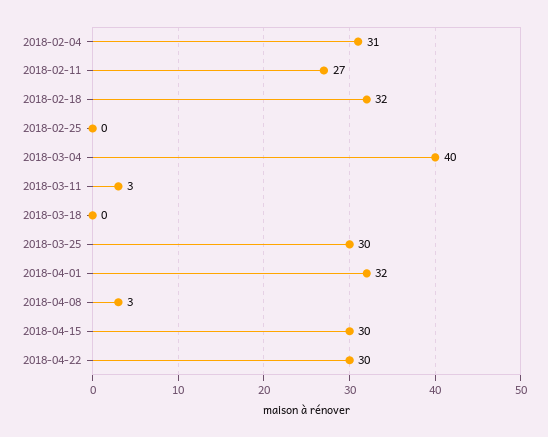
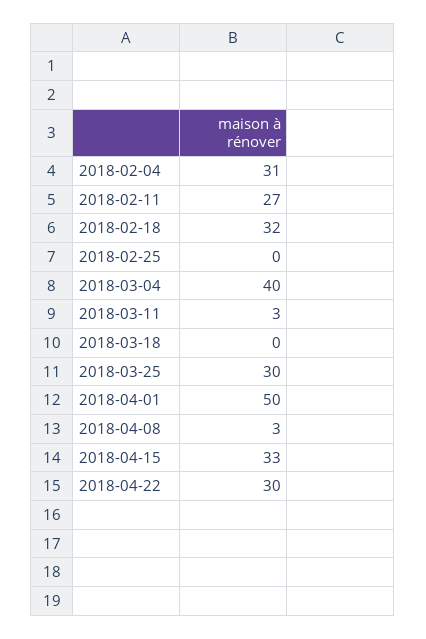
2018-04-01: 32 -> 50
2018-04-15: 30 -> 33

